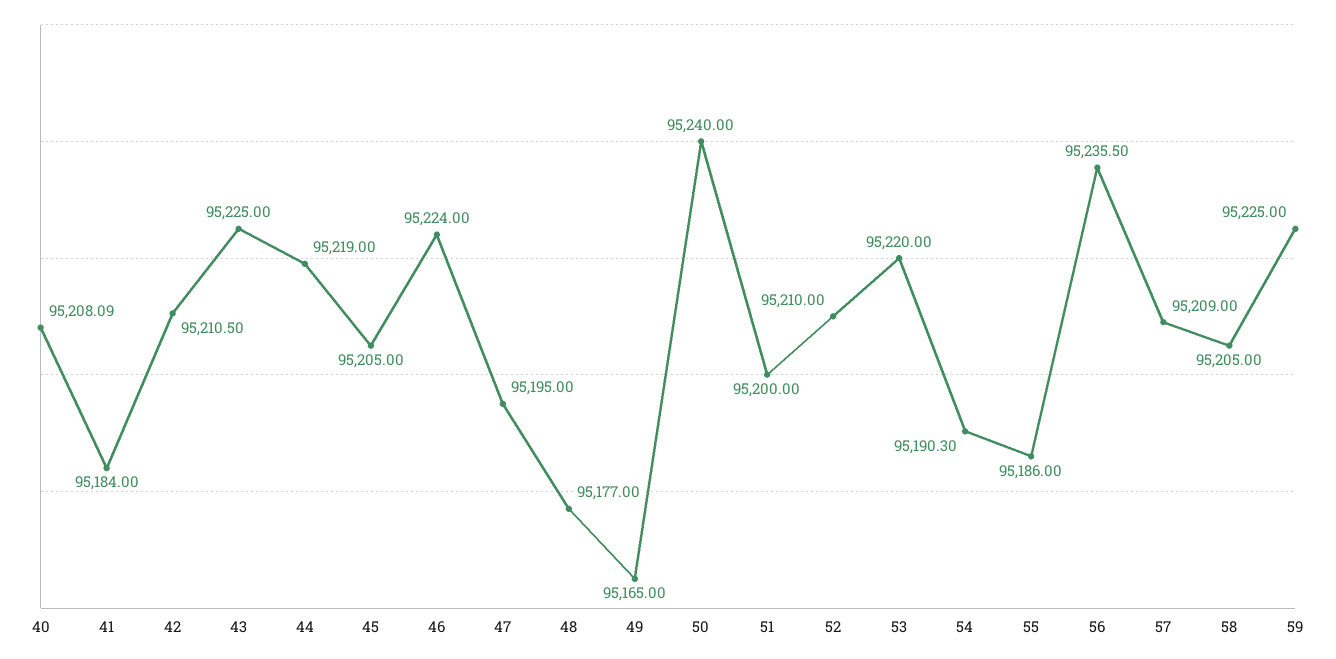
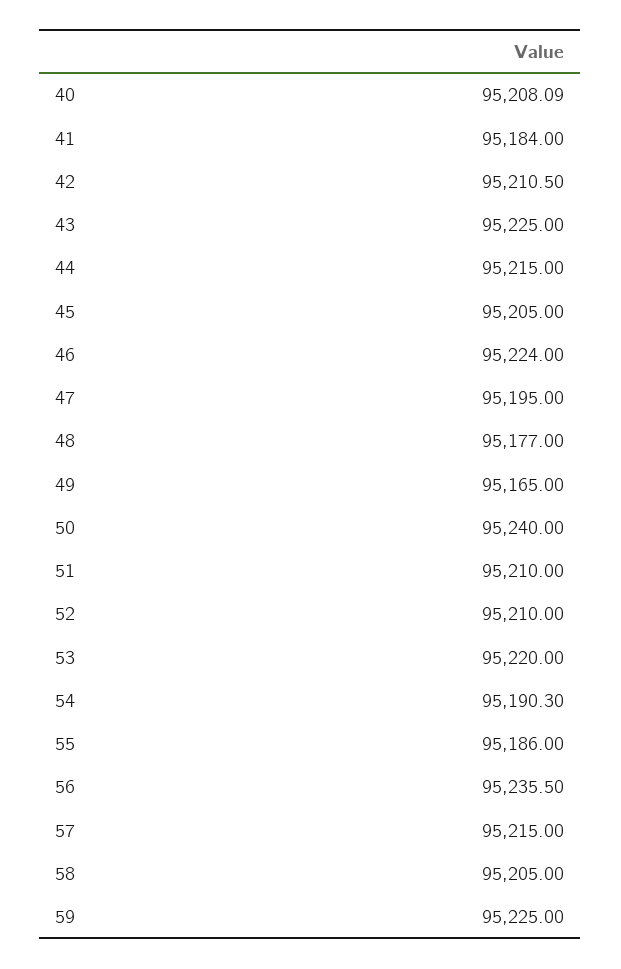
44: 95219 -> 95215
51: 95200 -> 95210
57: 95209 -> 95215

